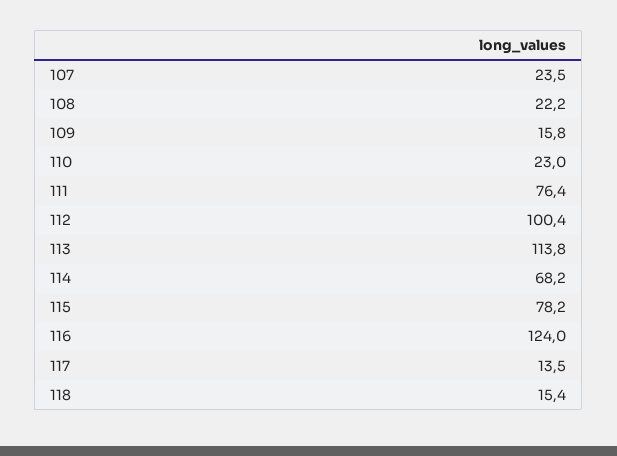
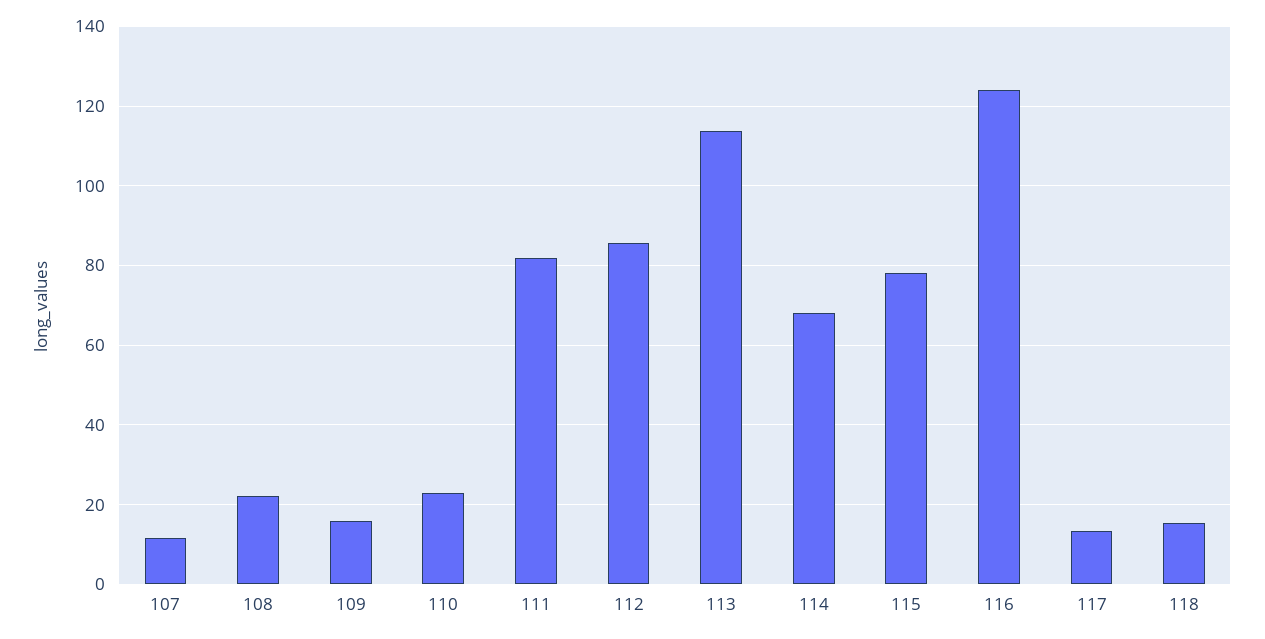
107: 23.5 -> 12
111: 76.4 -> 82
112: 100.4 -> 86

